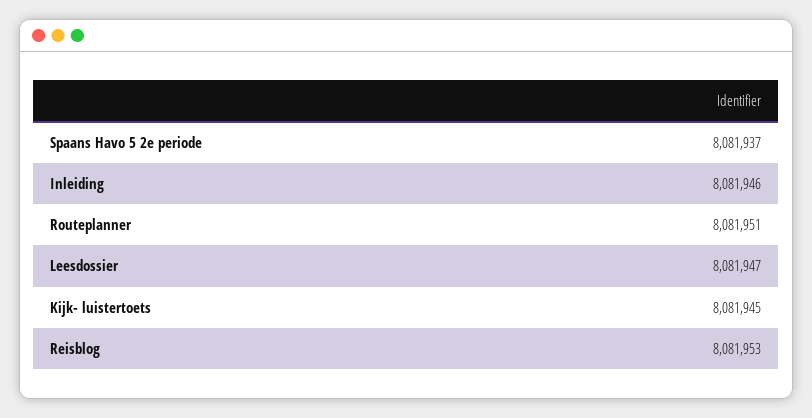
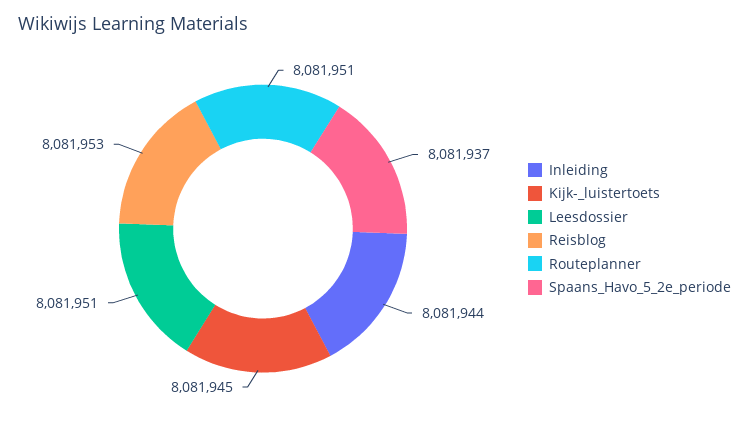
Inleiding: 8081946 -> 8081944
Leesdossier: 8081947 -> 8081951

